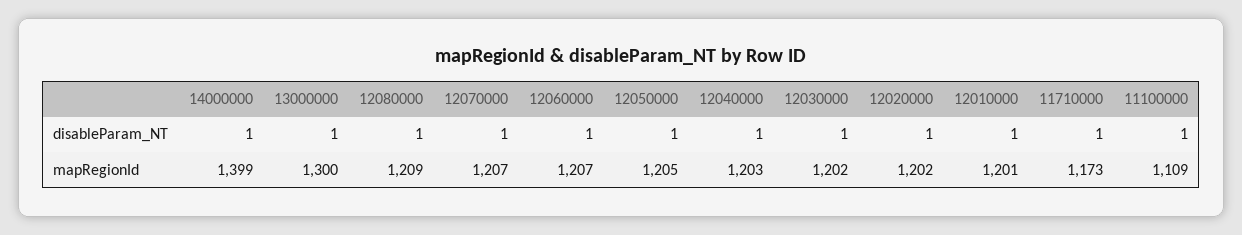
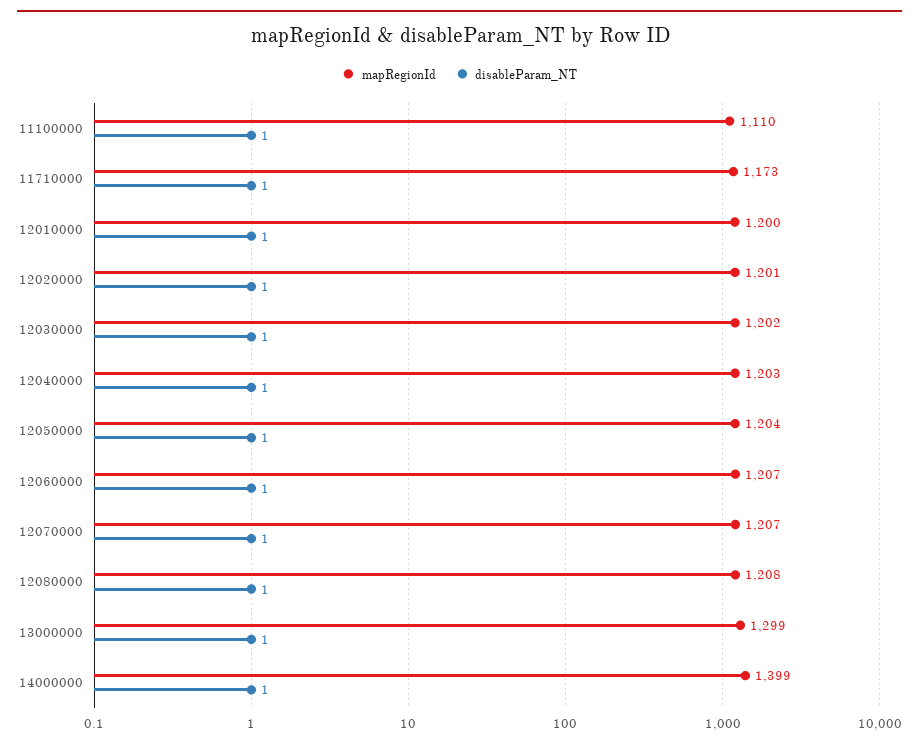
mapRegionId, 13000000: 1300 -> 1299
mapRegionId, 12080000: 1209 -> 1208
mapRegionId, 12050000: 1205 -> 1204
mapRegionId, 12020000: 1202 -> 1201
mapRegionId, 12010000: 1201 -> 1200
mapRegionId, 11100000: 1109 -> 1110

